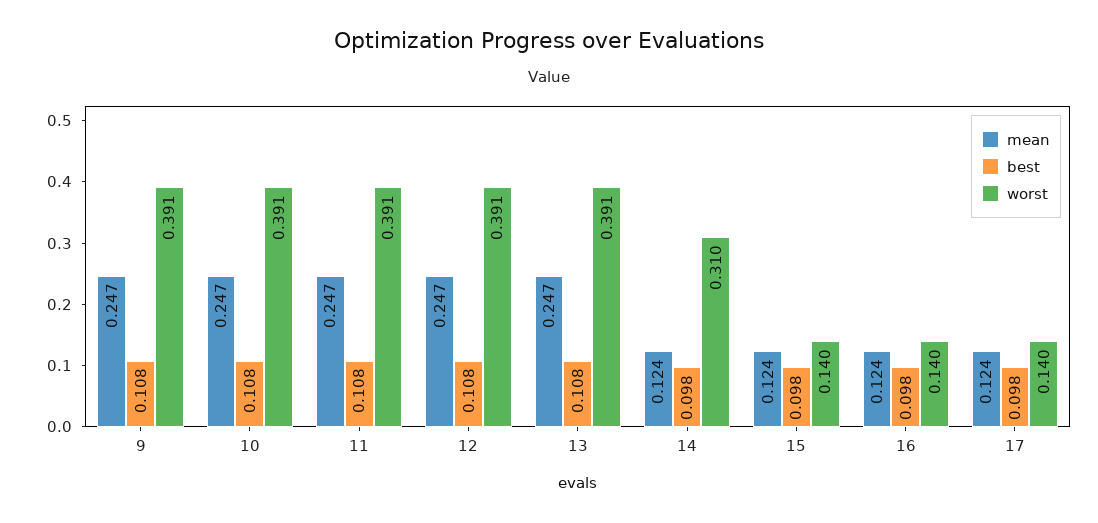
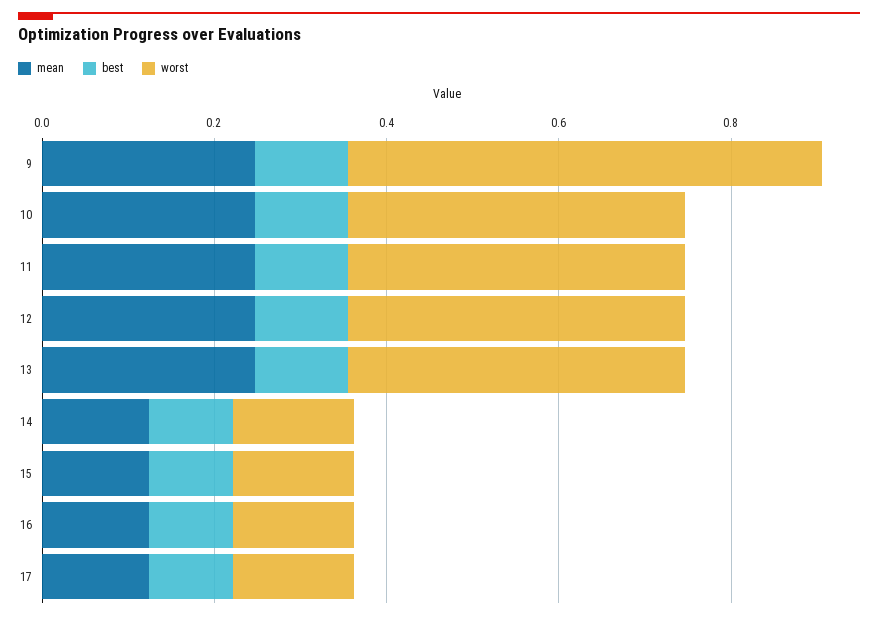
worst, 9: 0.391 -> 0.55
worst, 14: 0.31 -> 0.15

